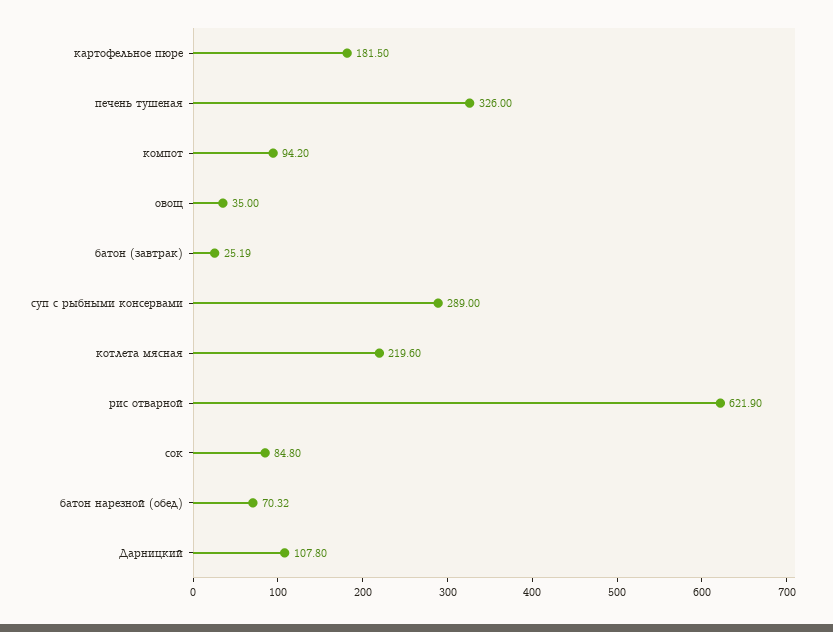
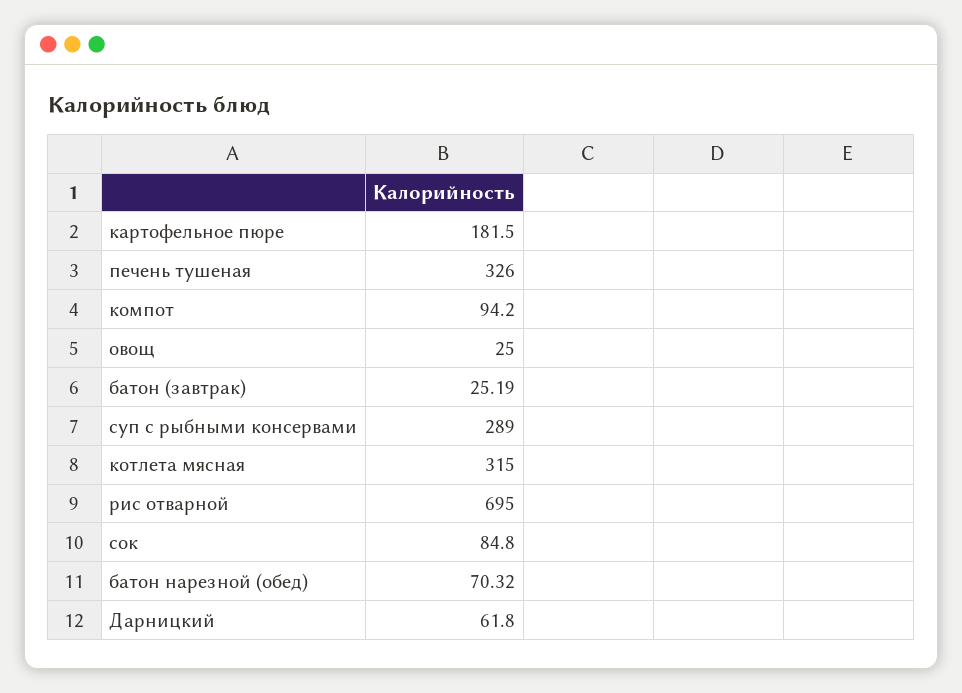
овощ: 35 -> 25
котлета мясная: 219.6 -> 315
рис отварной: 621.9 -> 695
Дарницкий: 107.8 -> 61.8

